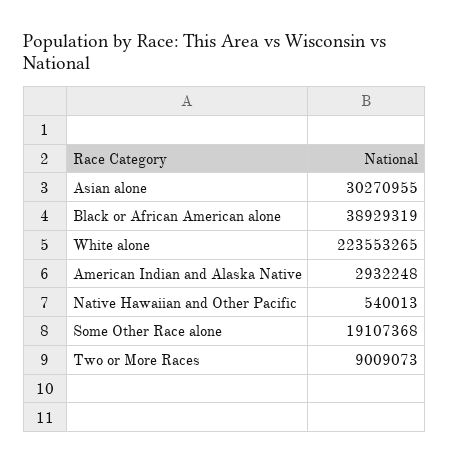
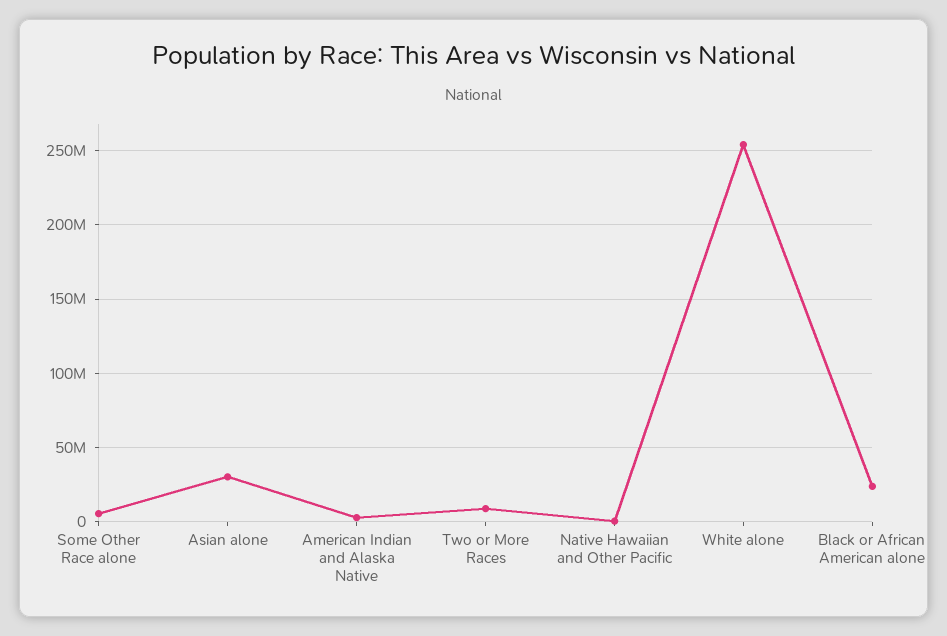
Black or African American alone: 38929319 -> 25000000
White alone: 223553265 -> 255000000
Some Other Race alone: 19107368 -> 5000000

